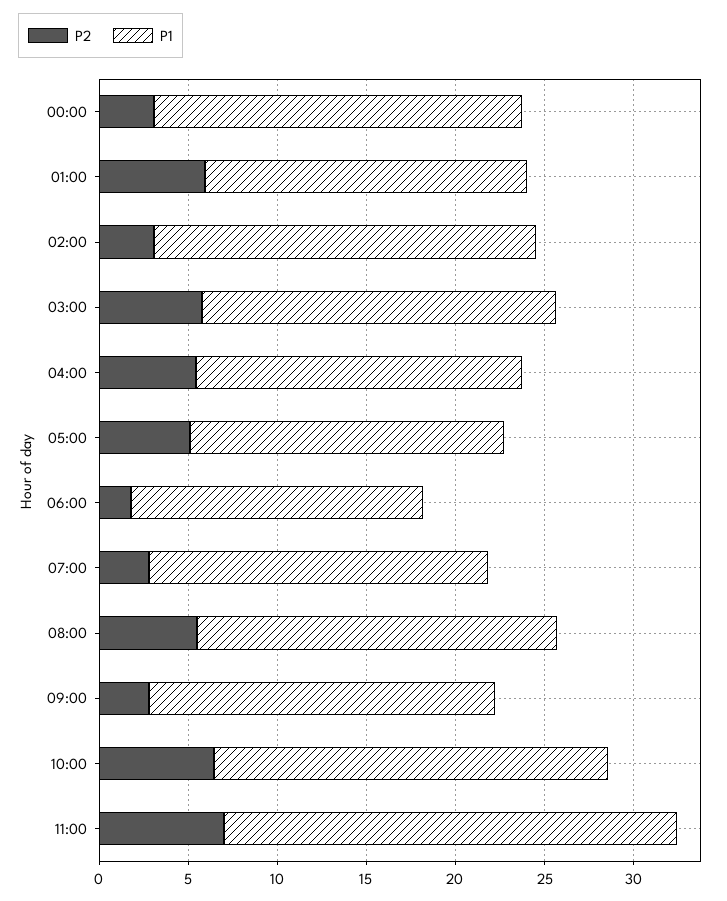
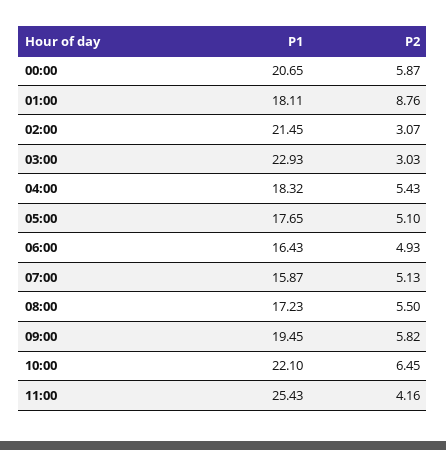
P2, 00:00: 3 -> 5.87
P2, 01:00: 6 -> 8.76
P2, 03:00: 6 -> 3.03
P1, 03:00: 20 -> 22.93
P2, 06:00: 2 -> 4.93
P2, 07:00: 3 -> 5.13
P1, 07:00: 19 -> 15.87
P1, 08:00: 20 -> 17.23
P2, 09:00: 3 -> 5.82
P2, 11:00: 7 -> 4.16

